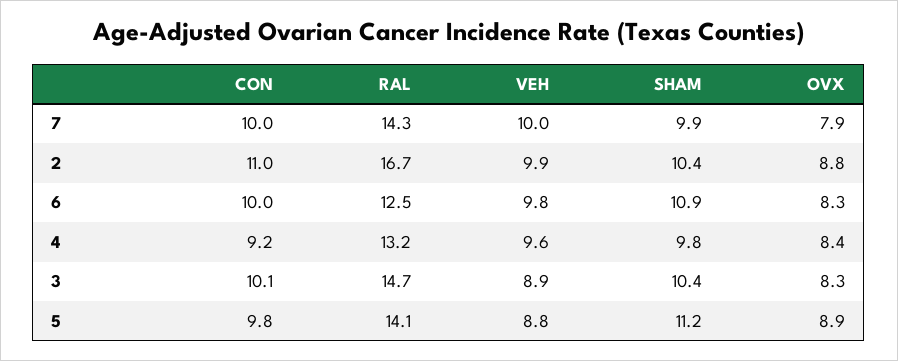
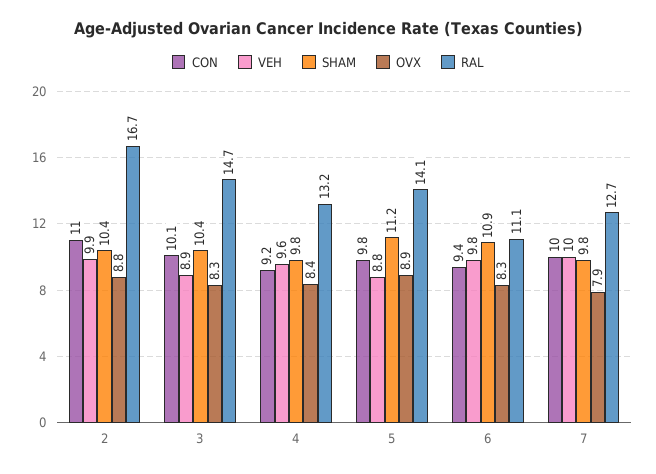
RAL, 7: 14.3 -> 12.7
SHAM, 7: 9.9 -> 9.8
CON, 6: 10 -> 9.4
RAL, 6: 12.5 -> 11.1

